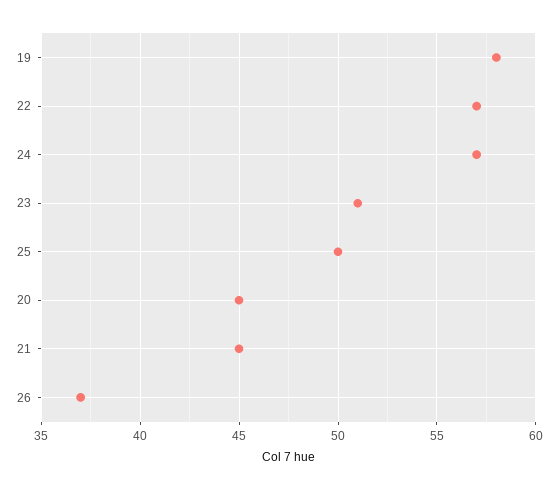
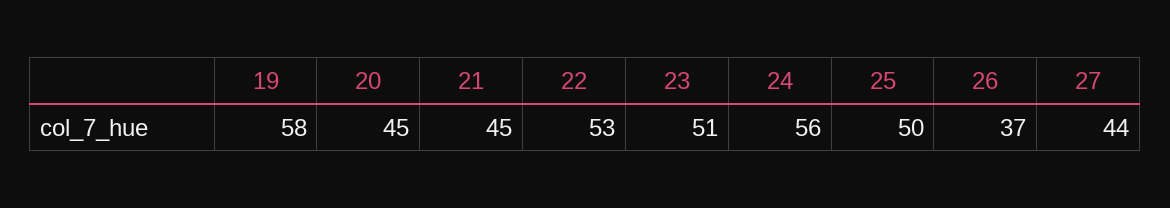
22: 57 -> 53
24: 57 -> 56
27: none -> 44

